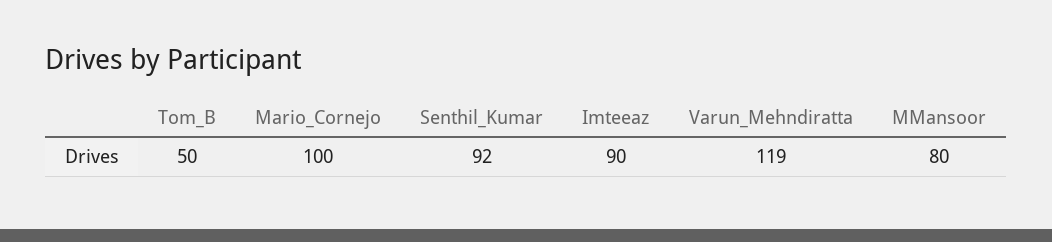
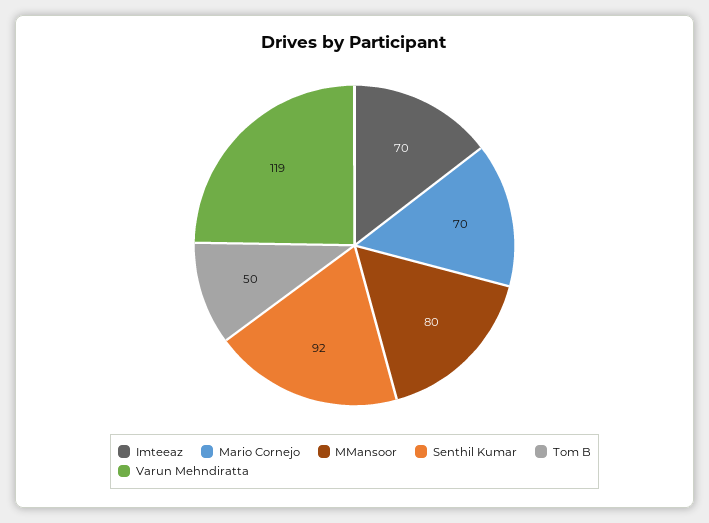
Mario_Cornejo: 100 -> 70
Imteeaz: 90 -> 70

